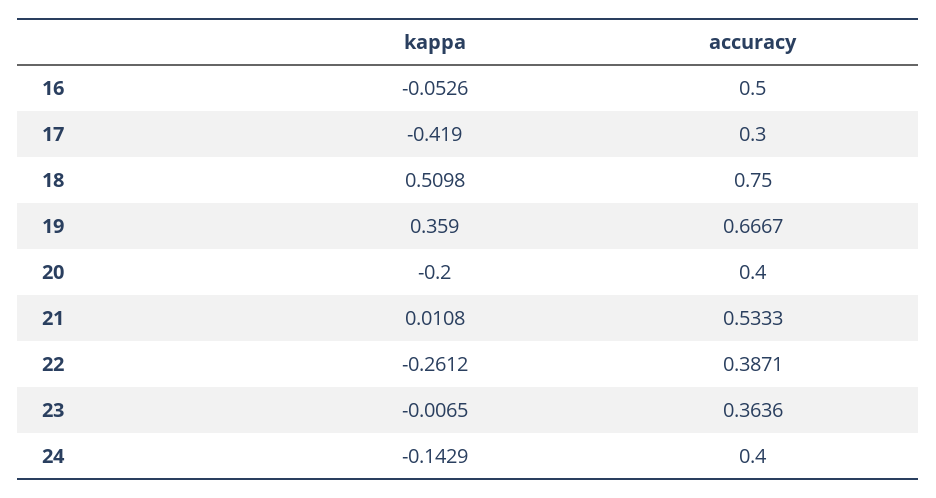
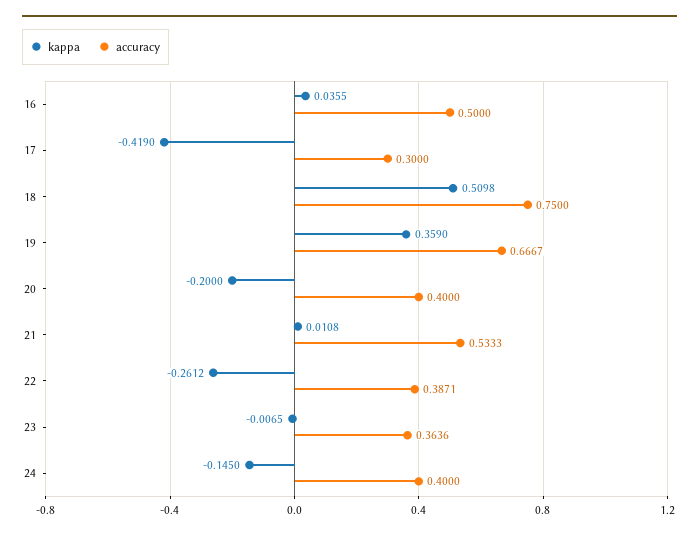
kappa, 16: -0.0526 -> 0.0355
kappa, 24: -0.1429 -> -0.145

